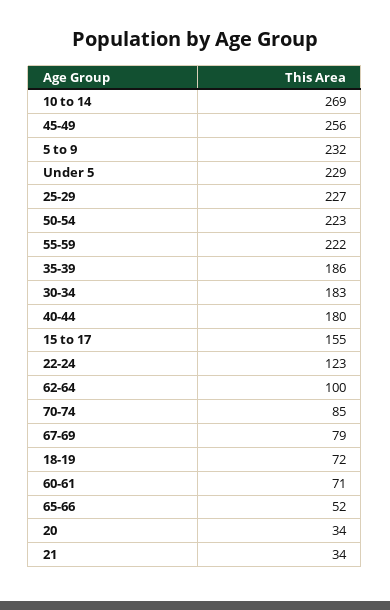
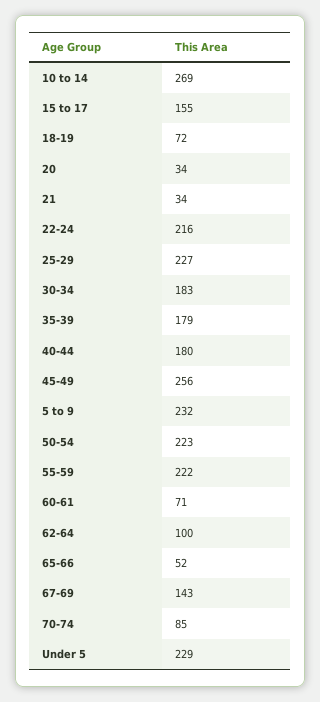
35-39: 186 -> 179
22-24: 123 -> 216
67-69: 79 -> 143

